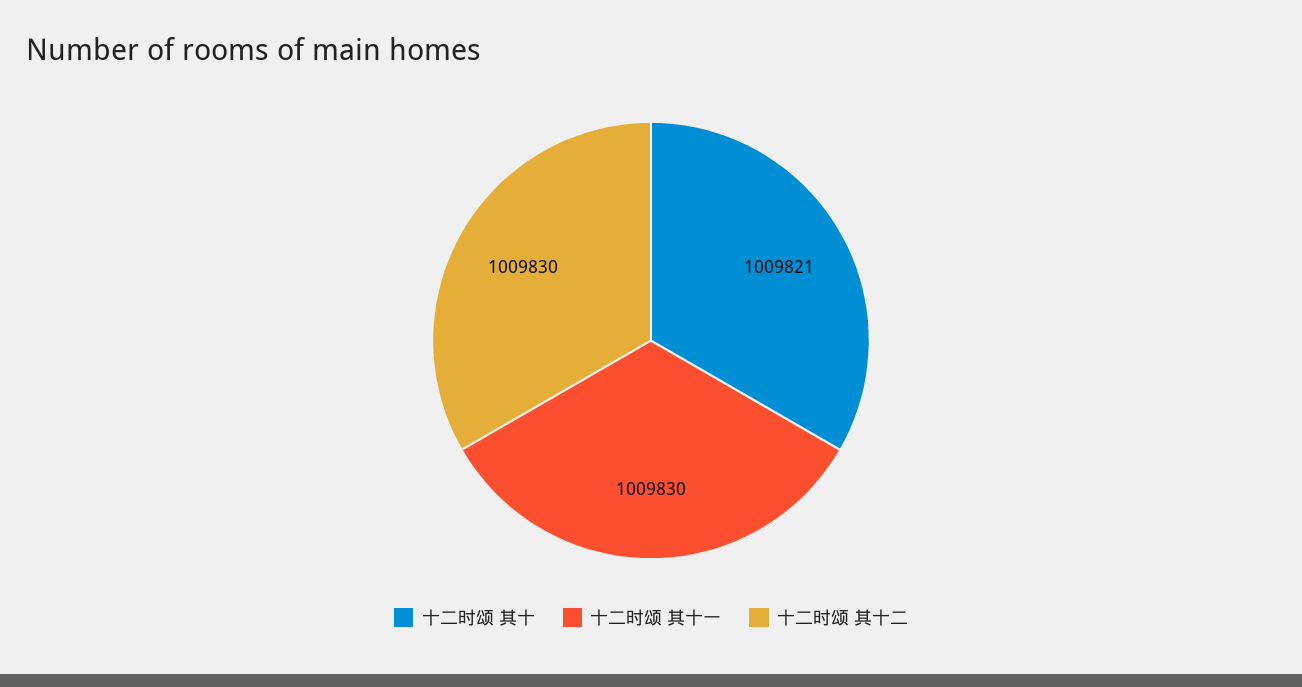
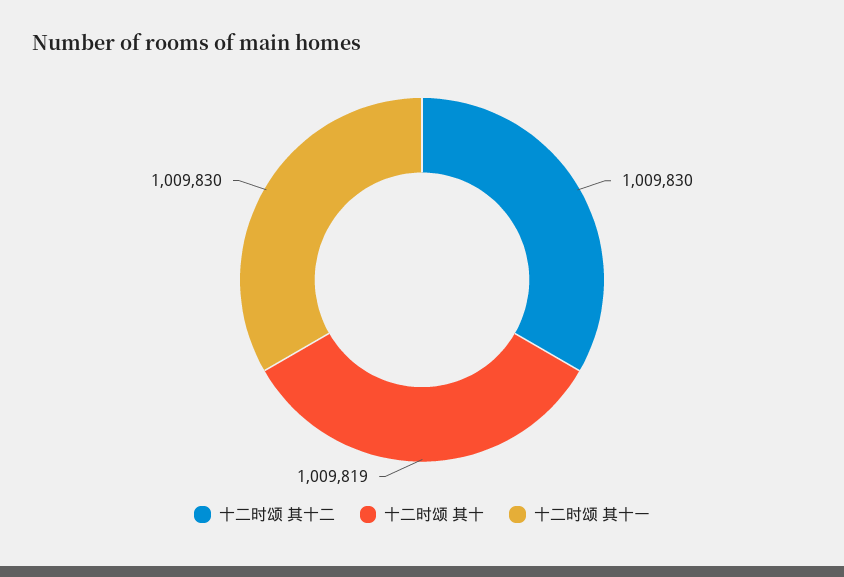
十二时颂 其十: 1009821 -> 1009819

